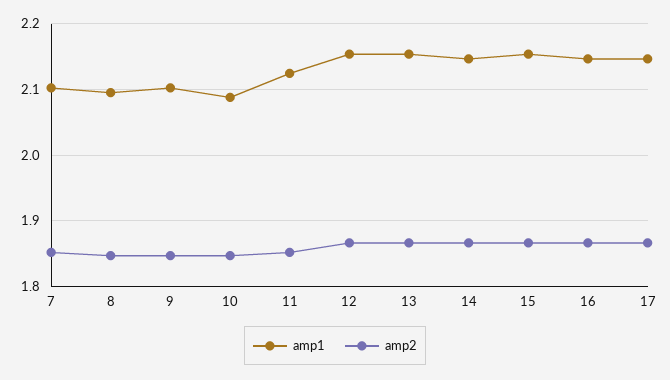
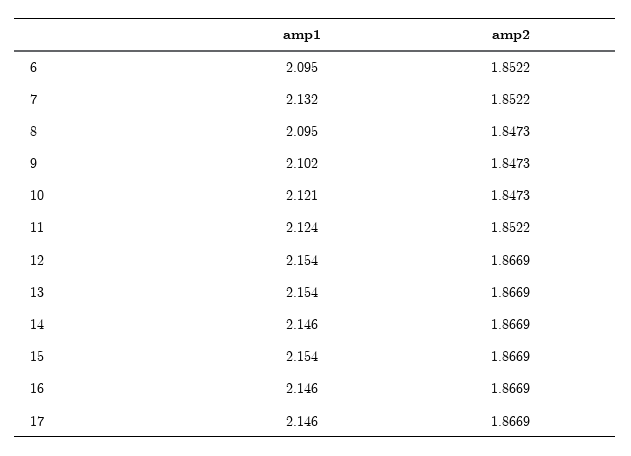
amp1, 7: 2.1 -> 2.132
amp1, 10: 2.09 -> 2.121
amp1, 6: none -> 2.095
amp2, 6: none -> 1.8522

